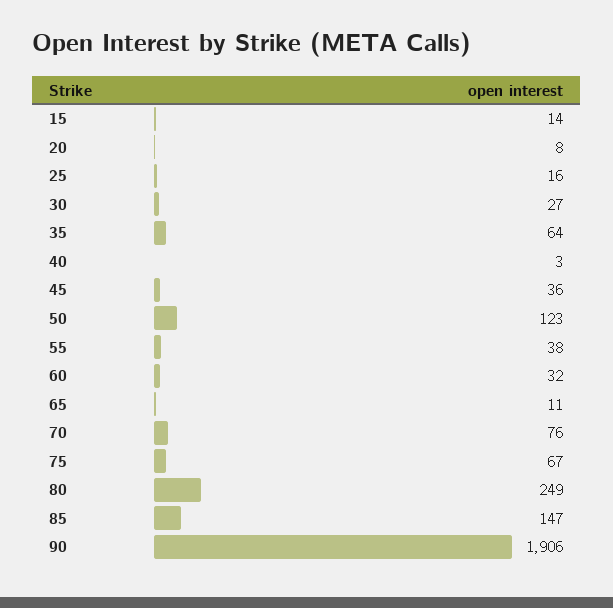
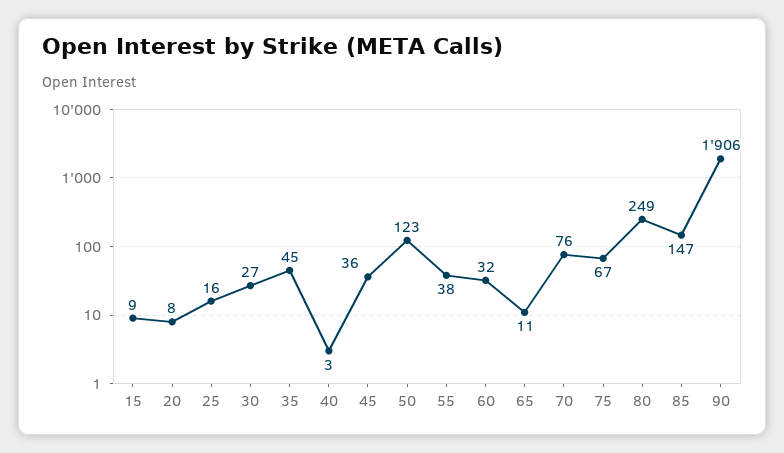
15: 14 -> 9
35: 64 -> 45

